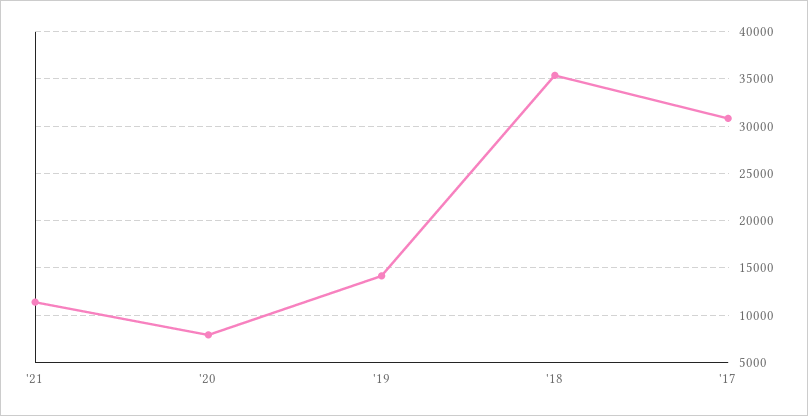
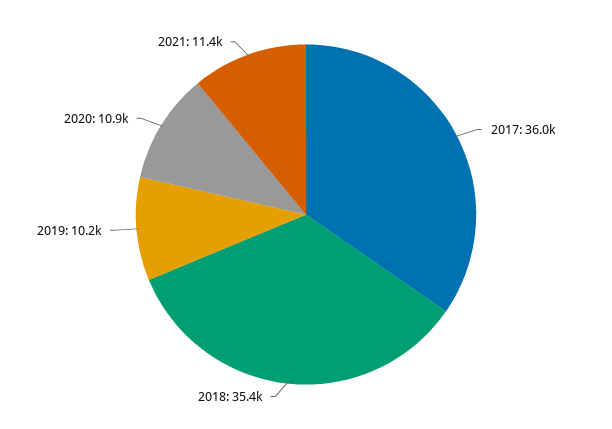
'20: 8000 -> 10900
'19: 14000 -> 10200
'17: 31000 -> 36000

